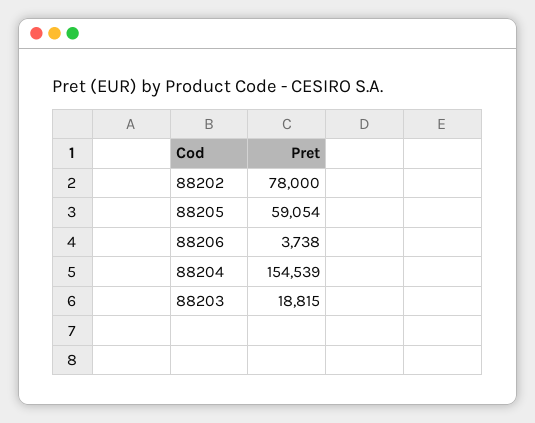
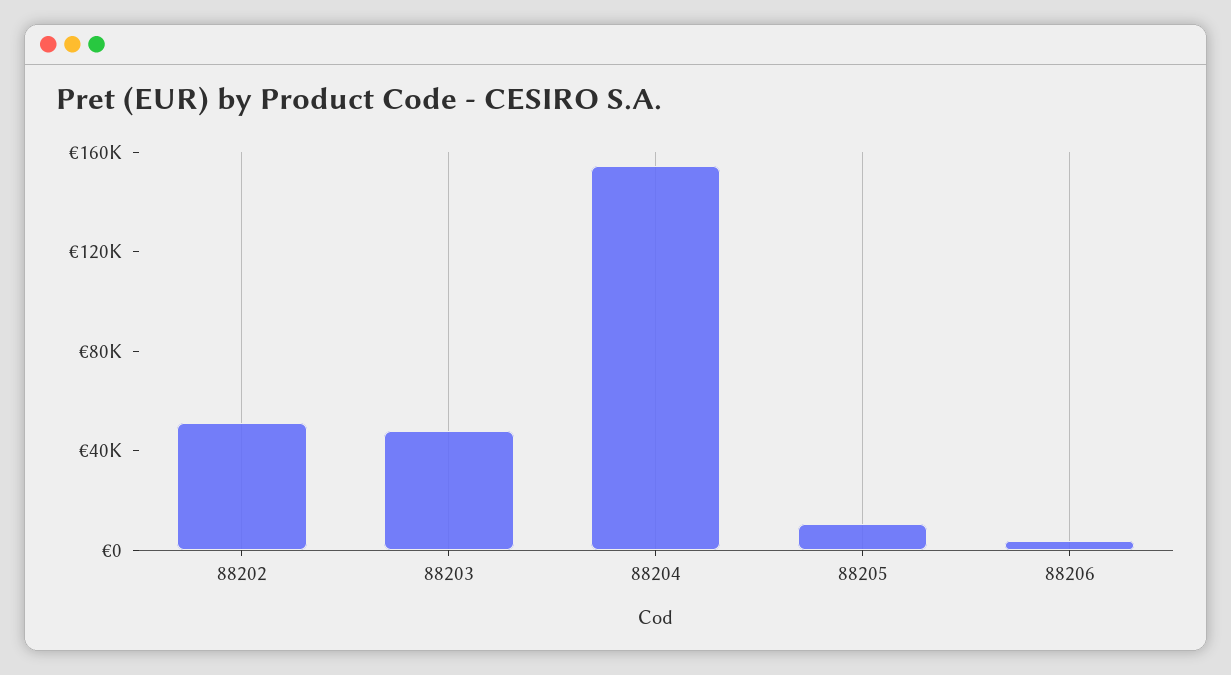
88202: 78000 -> 50000
88205: 59054 -> 10000
88203: 18815 -> 50000

